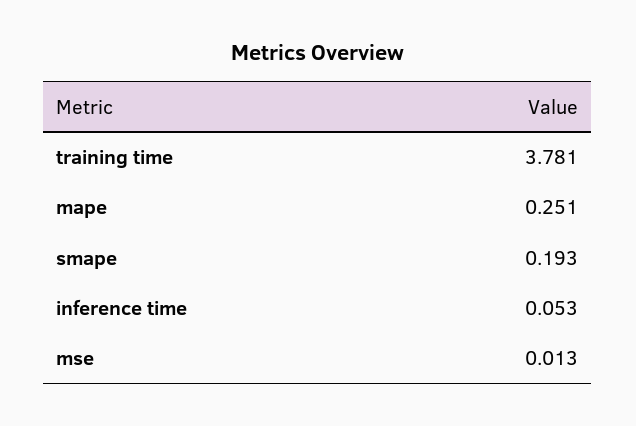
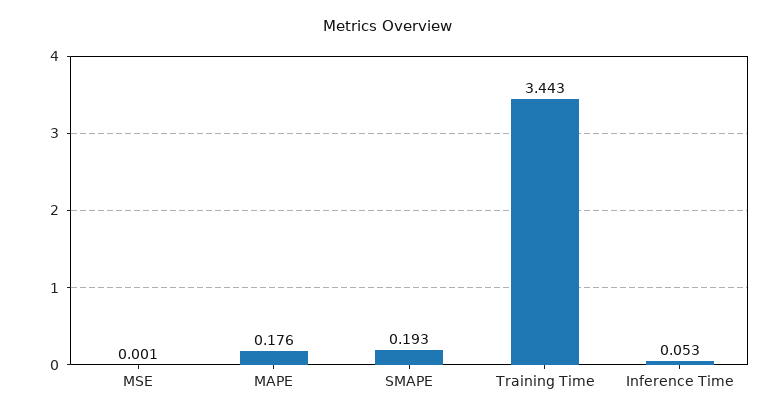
training time: 3.781 -> 3.443
mape: 0.251 -> 0.176
mse: 0.013 -> 0.001

